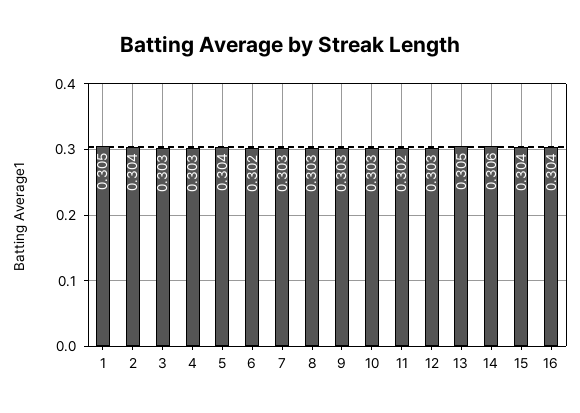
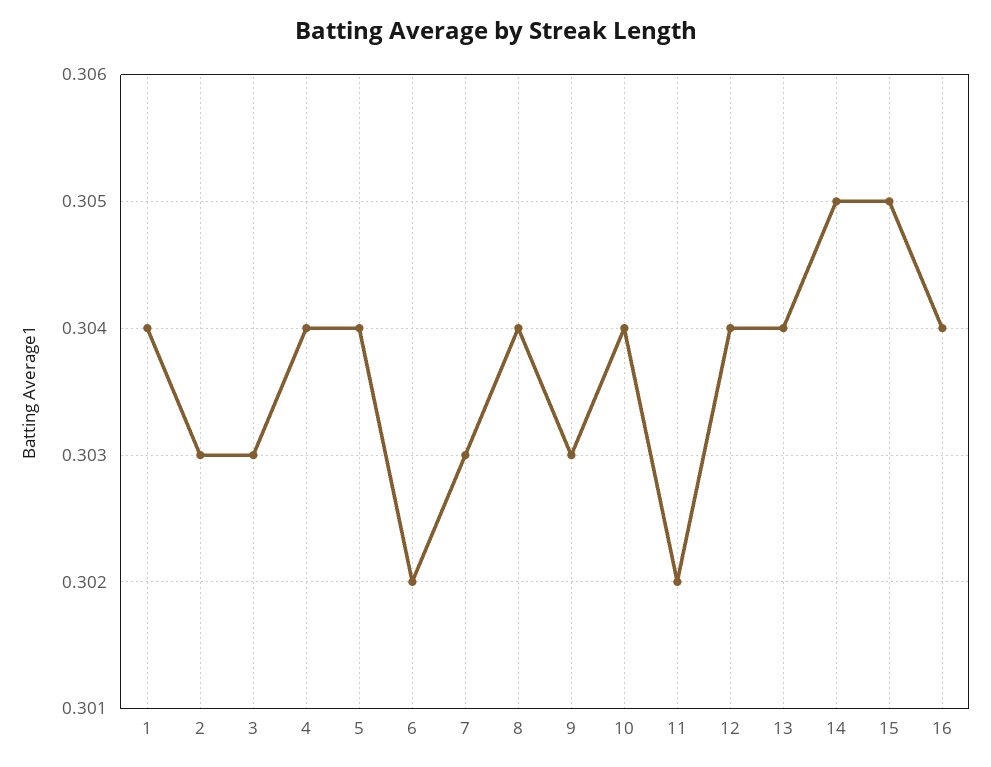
1: 0.305 -> 0.304
2: 0.304 -> 0.303
4: 0.303 -> 0.304
8: 0.303 -> 0.304
10: 0.303 -> 0.304
12: 0.303 -> 0.304
13: 0.305 -> 0.304
14: 0.306 -> 0.305
15: 0.304 -> 0.305

